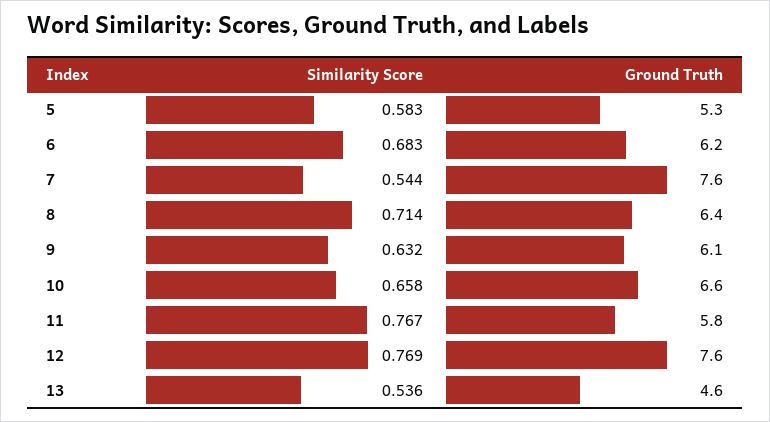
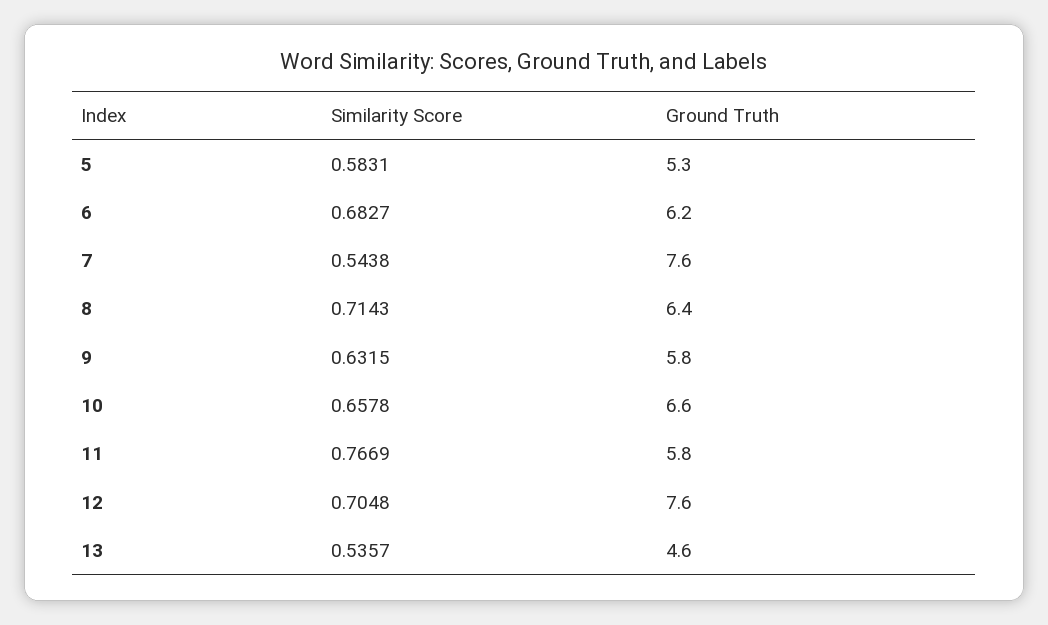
Ground Truth, 9: 6.1 -> 5.8
Similarity Score, 12: 0.769 -> 0.7048

